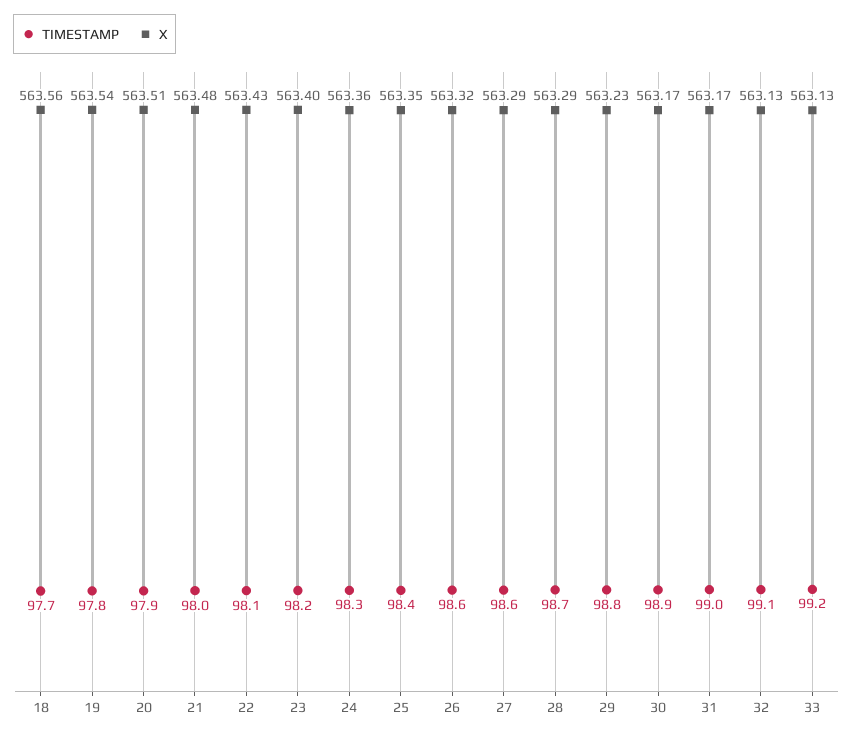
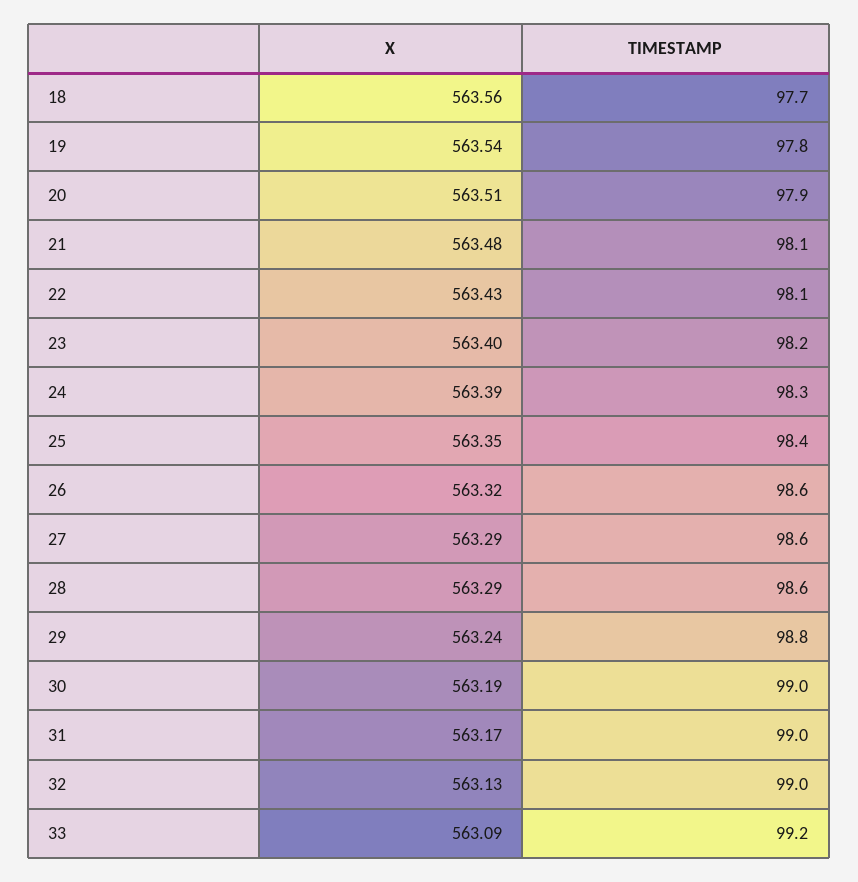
TIMESTAMP, 21: 98 -> 98.1
X, 24: 563.36 -> 563.39
TIMESTAMP, 28: 98.7 -> 98.6
X, 29: 563.23 -> 563.24
TIMESTAMP, 30: 98.9 -> 99
X, 30: 563.17 -> 563.19
TIMESTAMP, 32: 99.1 -> 99
X, 33: 563.13 -> 563.09

